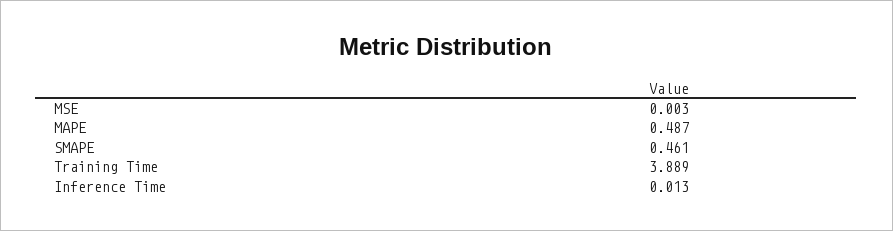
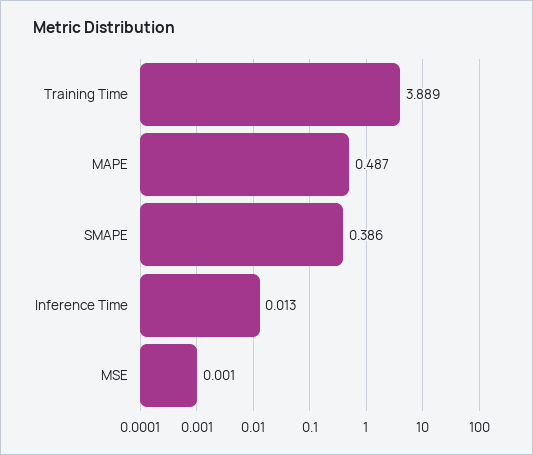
MSE: 0.003 -> 0.001
SMAPE: 0.461 -> 0.386

